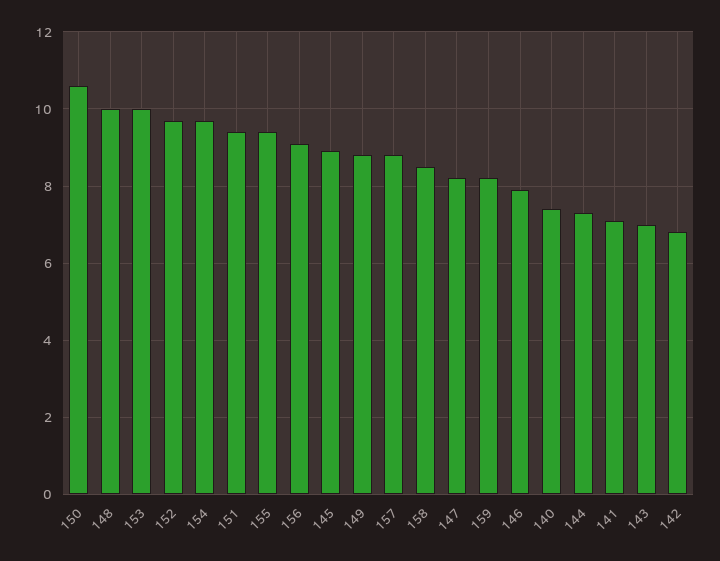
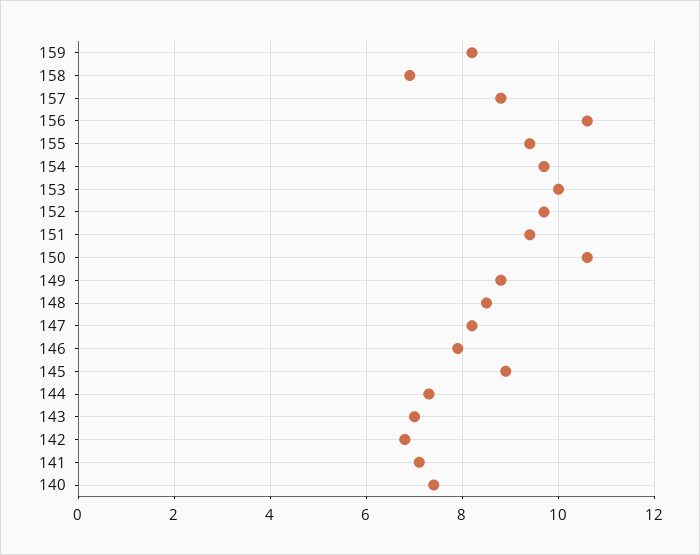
148: 10 -> 8.5
156: 9 -> 10.5
158: 8.5 -> 7

